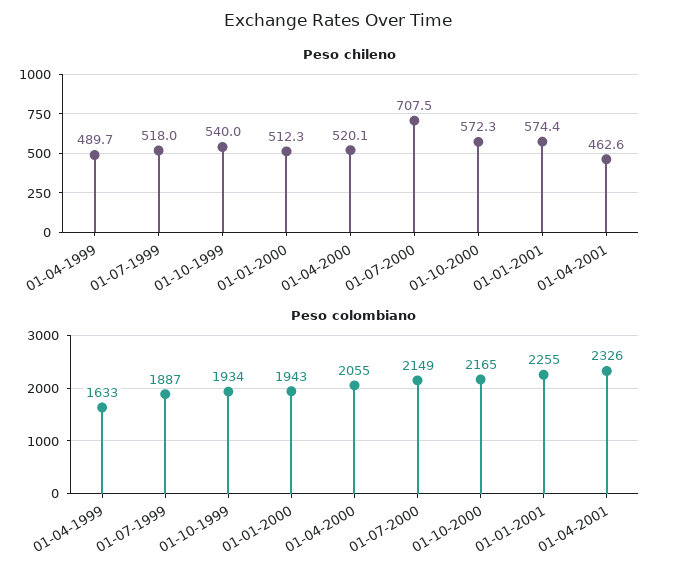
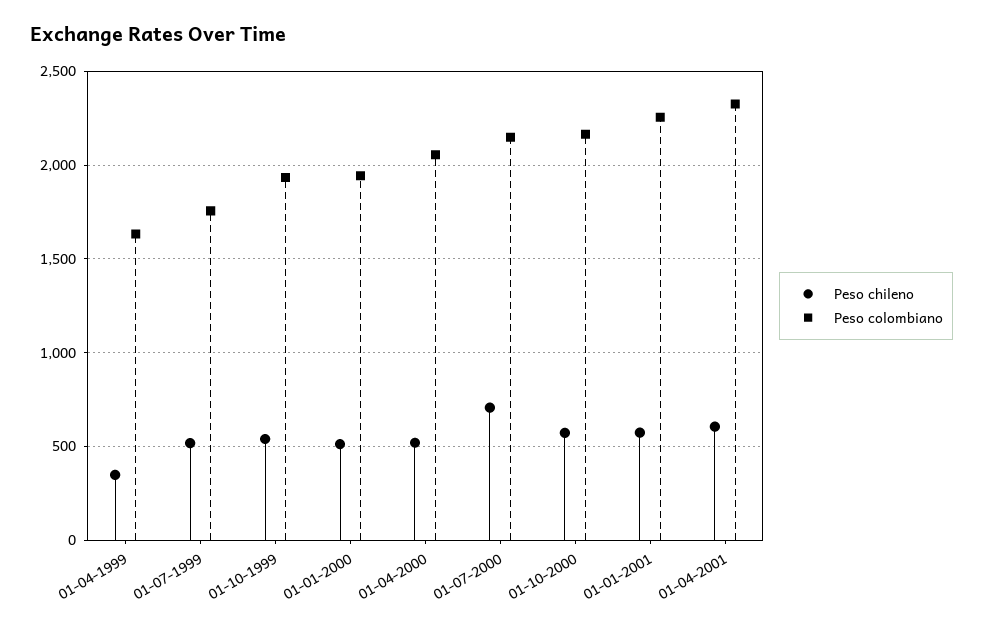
Peso chileno, 01-04-1999: 489.7 -> 350
Peso chileno, 01-04-2001: 462.6 -> 600
Peso colombiano, 01-07-1999: 1887 -> 1750

